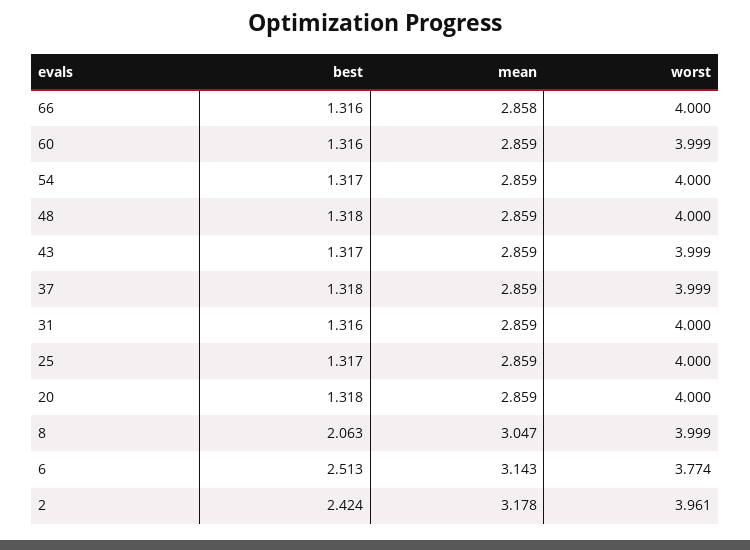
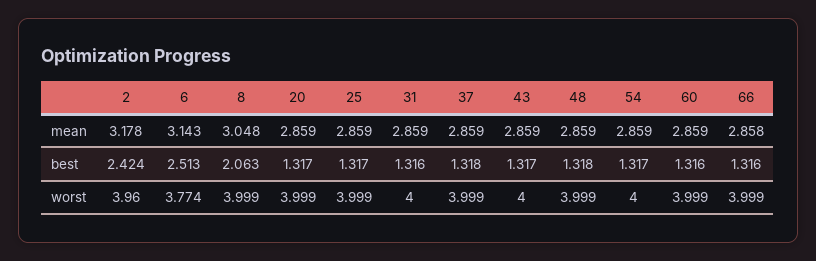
worst, 66: 4 -> 3.999
worst, 48: 4 -> 3.999
worst, 43: 3.999 -> 4
worst, 25: 4 -> 3.999
best, 20: 1.318 -> 1.317
worst, 20: 4 -> 3.999
mean, 8: 3.047 -> 3.048
worst, 2: 3.961 -> 3.96

